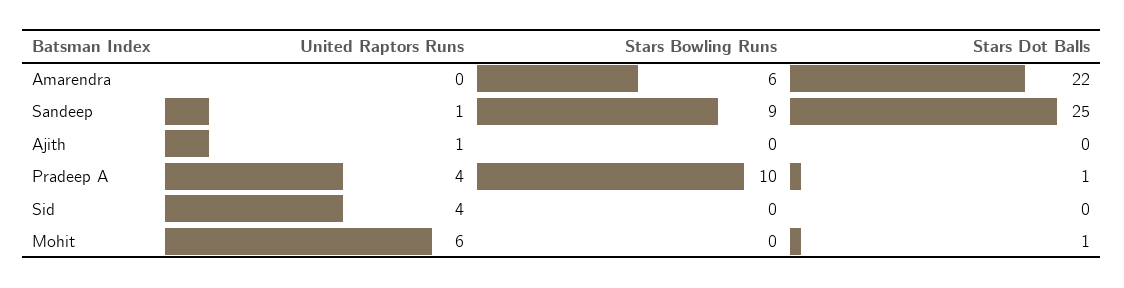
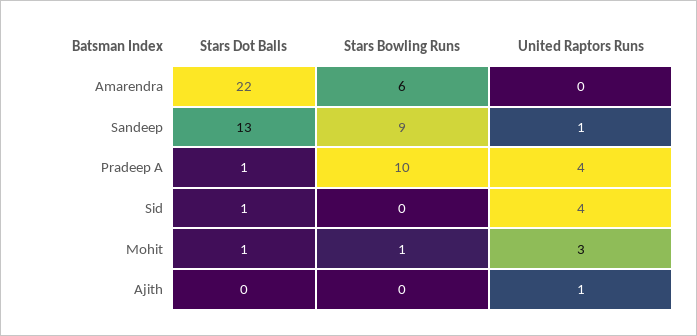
Stars Dot Balls, Sandeep: 25 -> 13
Stars Dot Balls, Sid: 0 -> 1
United Raptors Runs, Mohit: 6 -> 3
Stars Bowling Runs, Mohit: 0 -> 1

